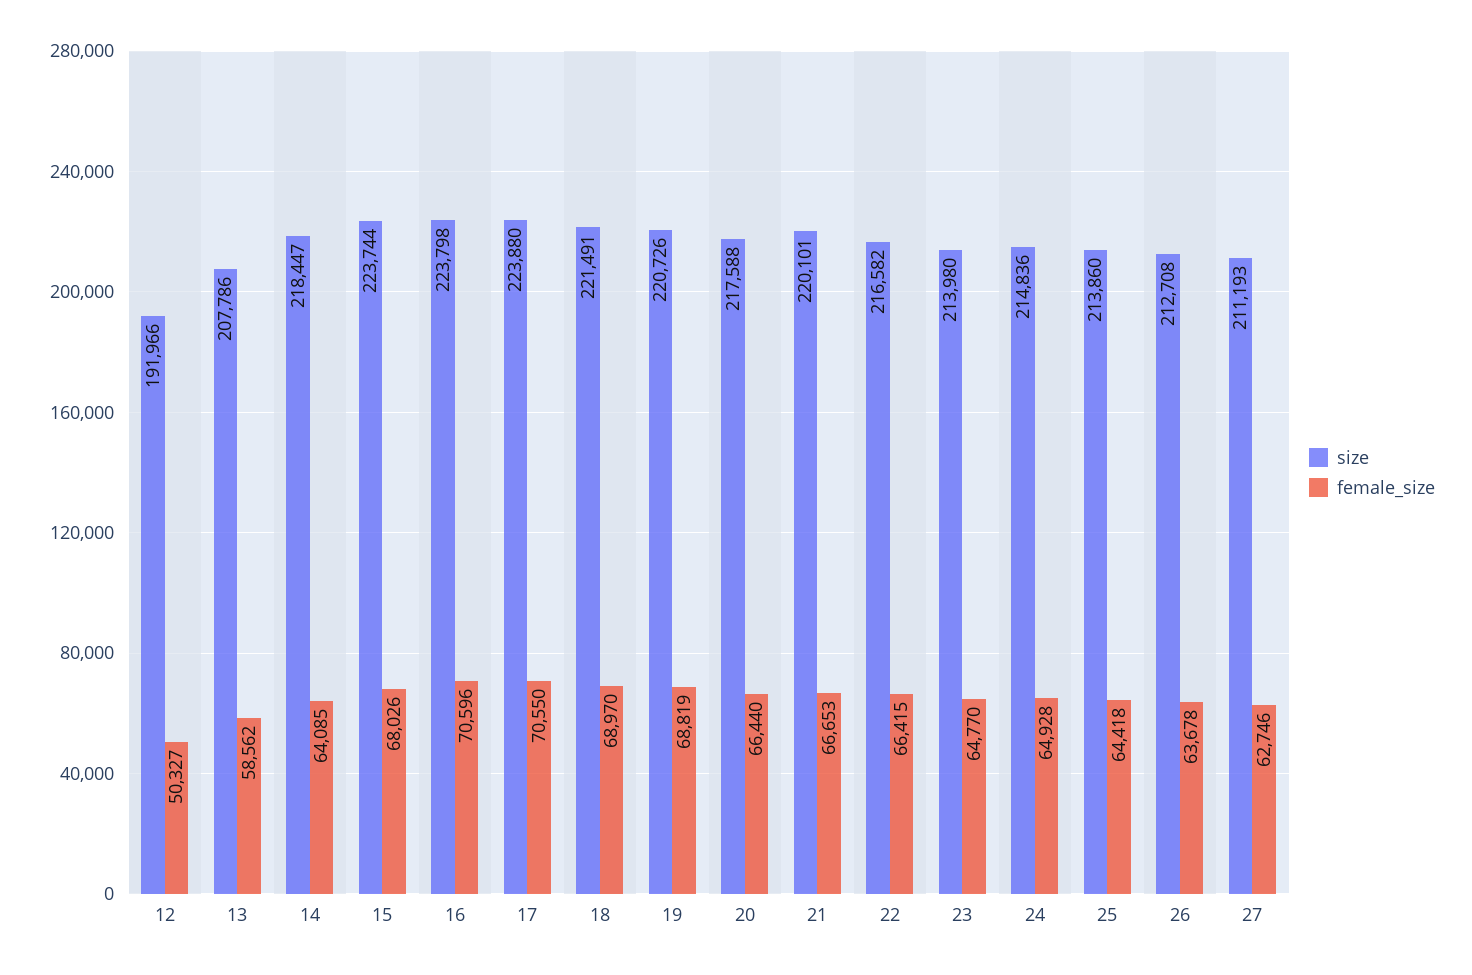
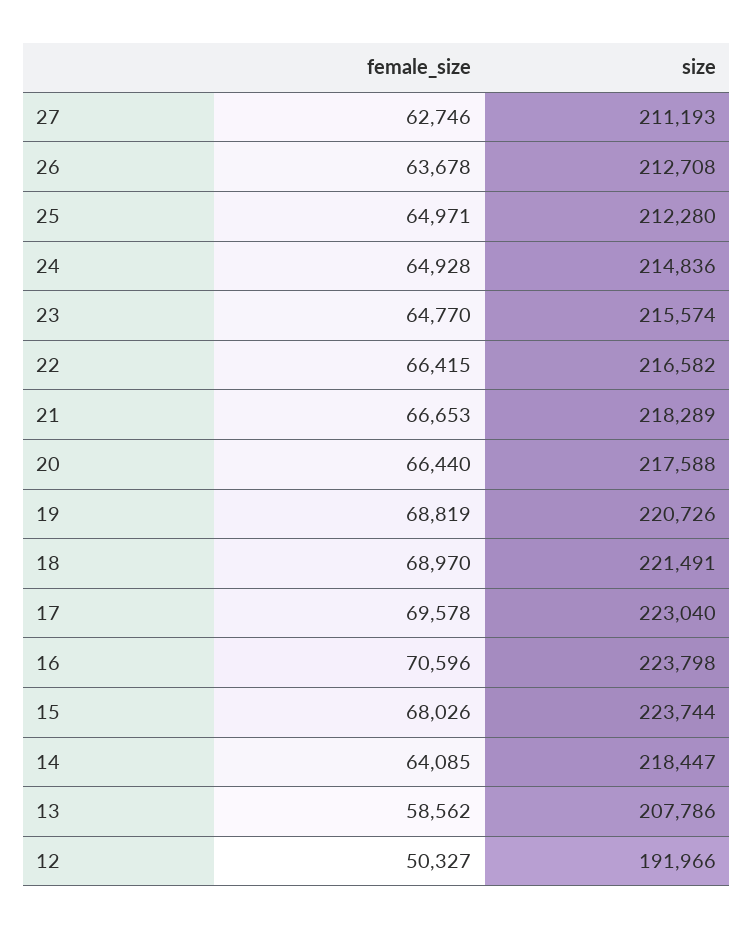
size, 17: 223880 -> 223040
female_size, 17: 70550 -> 69578
size, 21: 220101 -> 218289
size, 23: 213980 -> 215574
size, 25: 213860 -> 212280
female_size, 25: 64418 -> 64971

